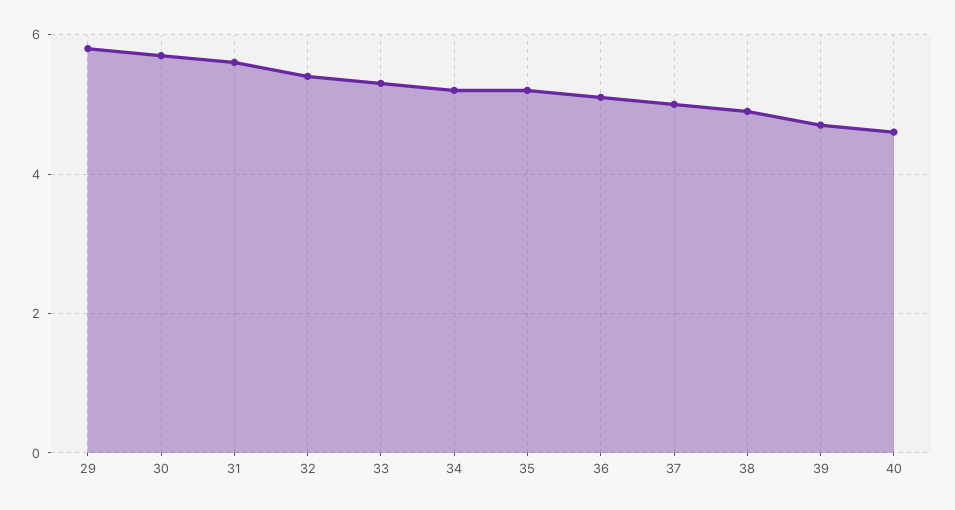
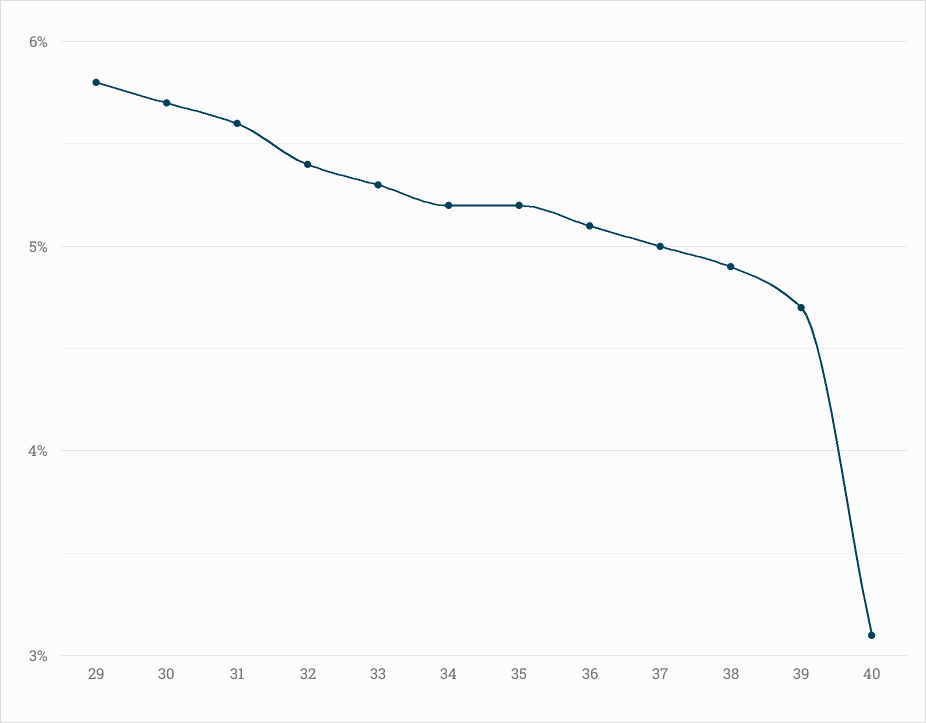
40: 4.5 -> 3.1

